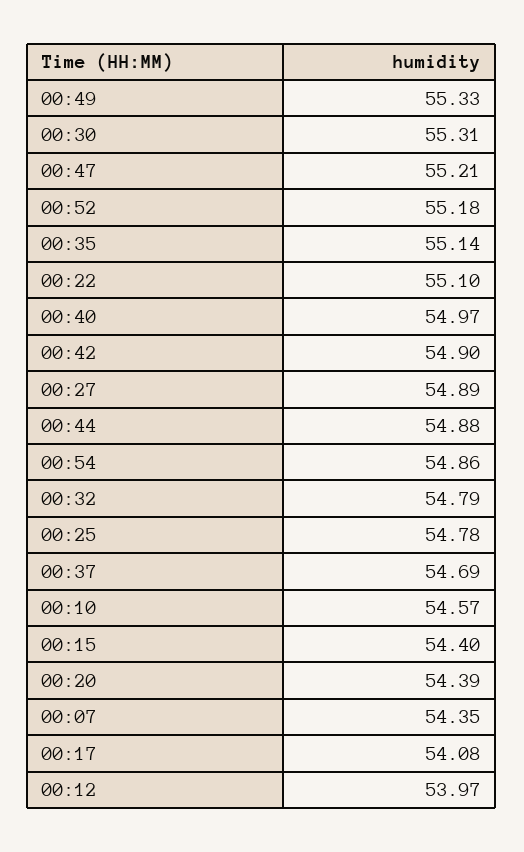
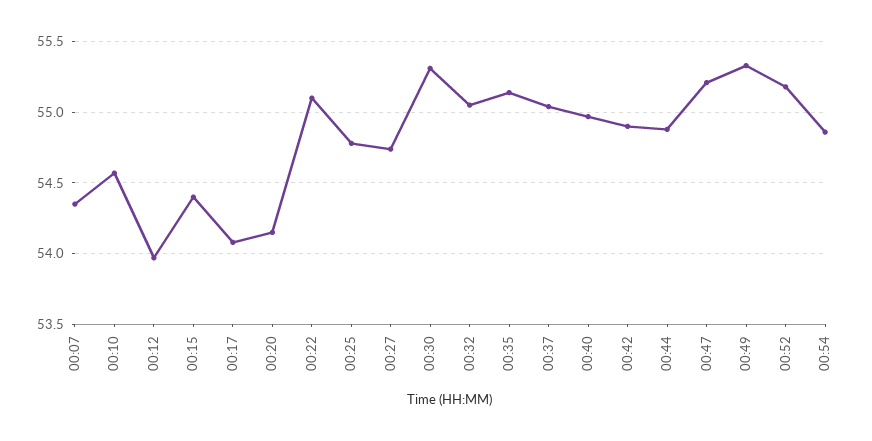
00:27: 54.89 -> 54.75
00:32: 54.79 -> 55.05
00:37: 54.69 -> 55.05
00:20: 54.39 -> 54.15

